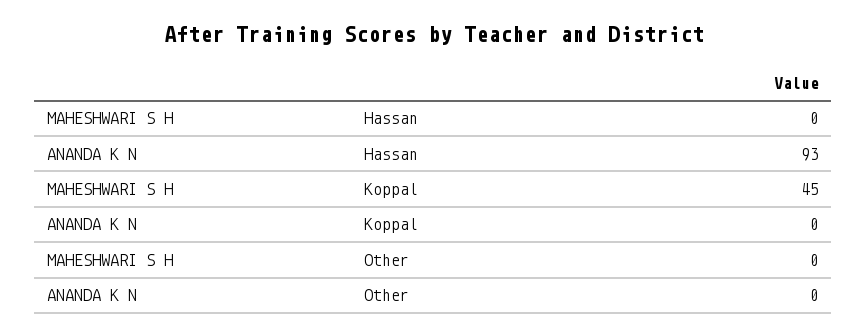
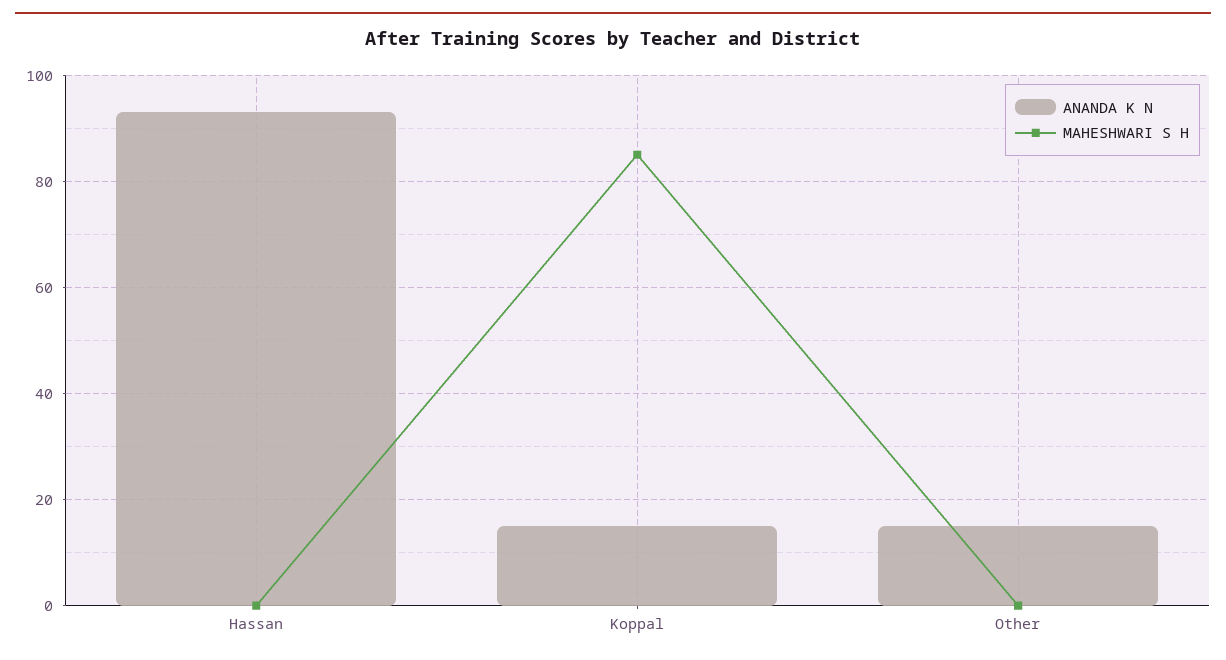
MAHESHWARI S H, Koppal: 45 -> 85
ANANDA K N, Koppal: 0 -> 15
ANANDA K N, Other: 0 -> 15

